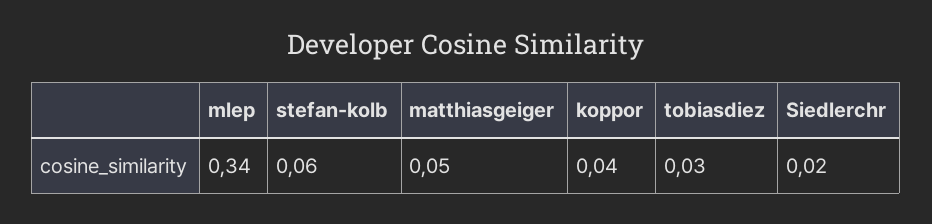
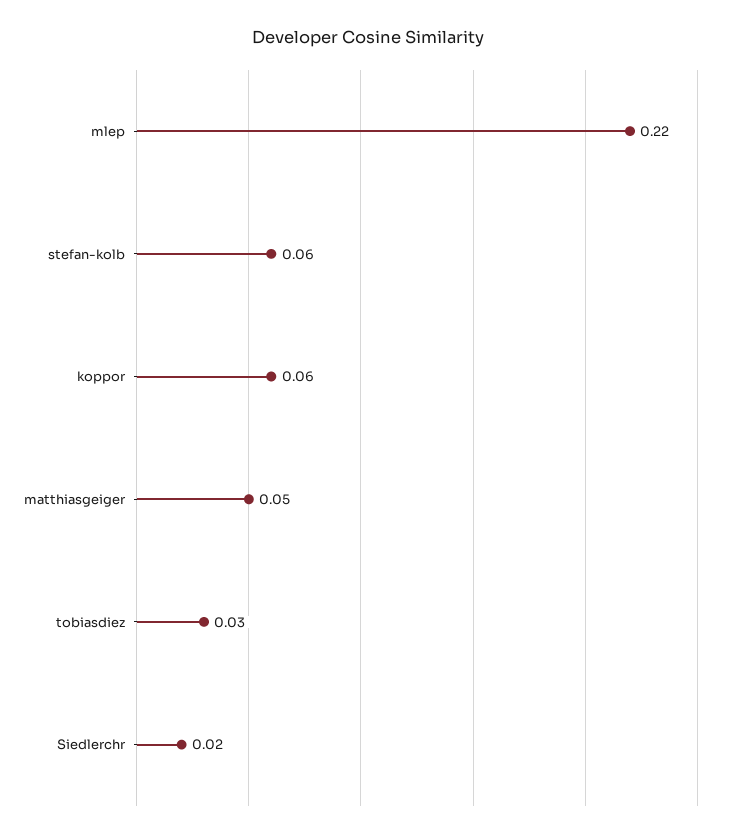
mlep: 0.34 -> 0.22
koppor: 0.04 -> 0.06

